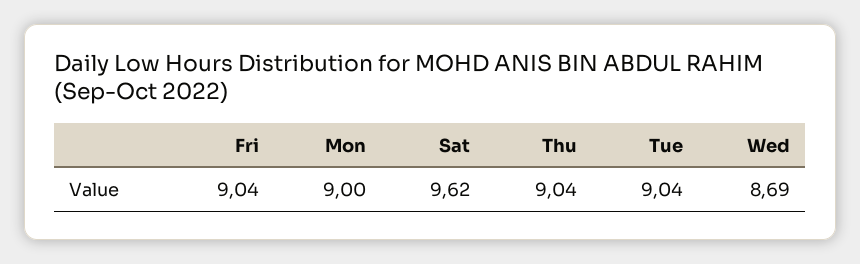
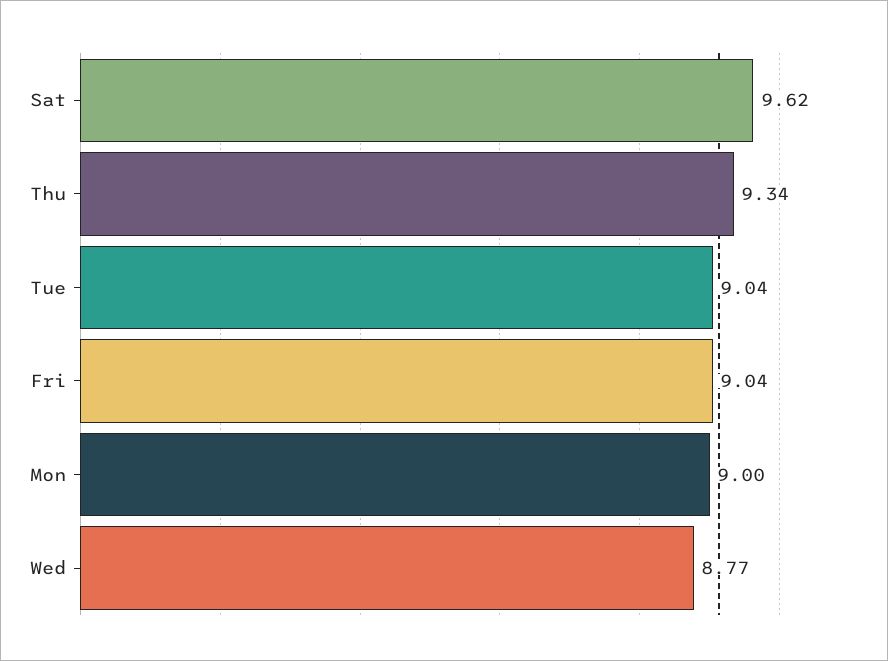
Thu: 9.04 -> 9.34
Wed: 8.69 -> 8.77

